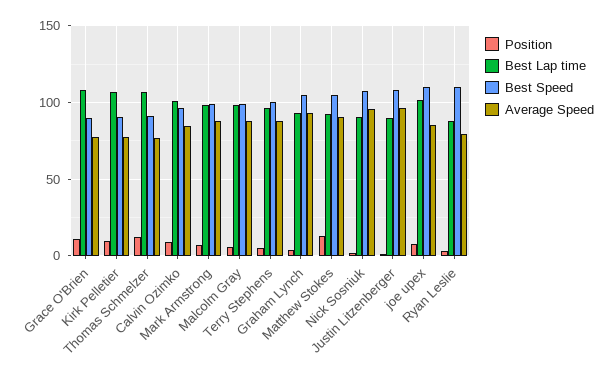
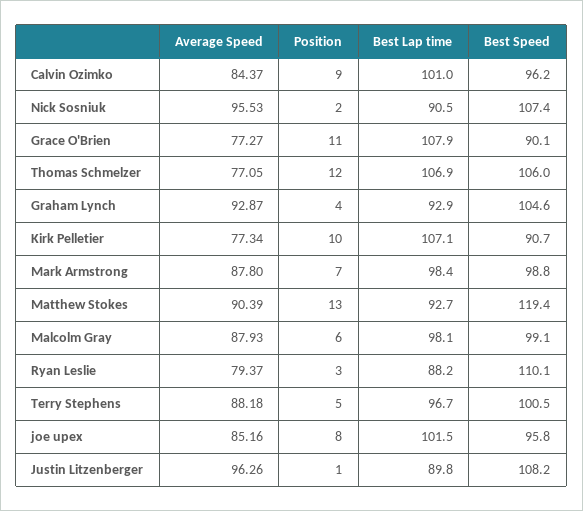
Best Speed, Thomas Schmelzer: 90 -> 106
Best Speed, Matthew Stokes: 105 -> 119.4
Best Speed, joe upex: 110 -> 95.8

